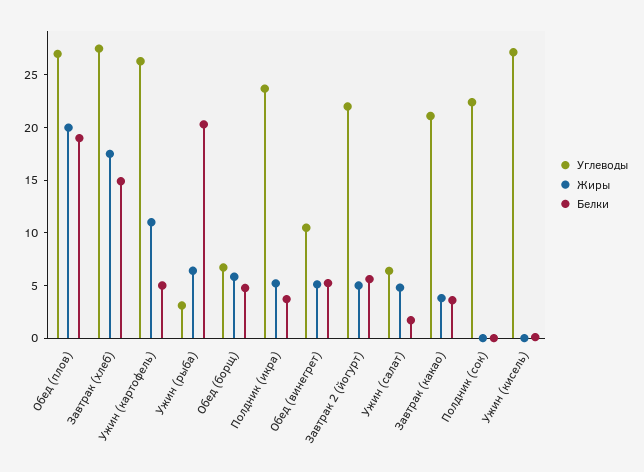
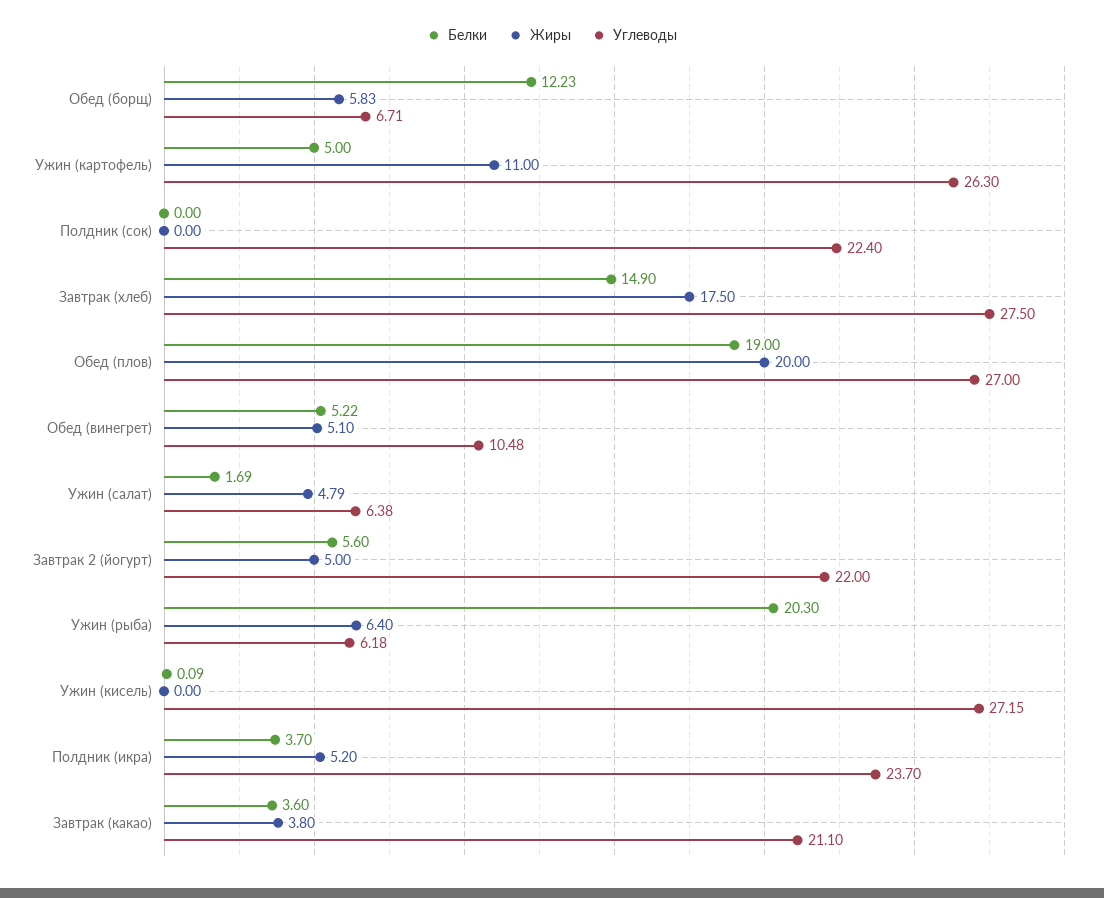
Углеводы, Ужин (рыба): 3 -> 6.18
Белки, Обед (борщ): 5 -> 12.23

